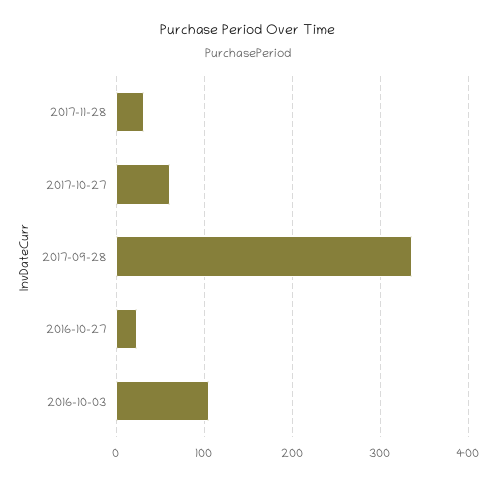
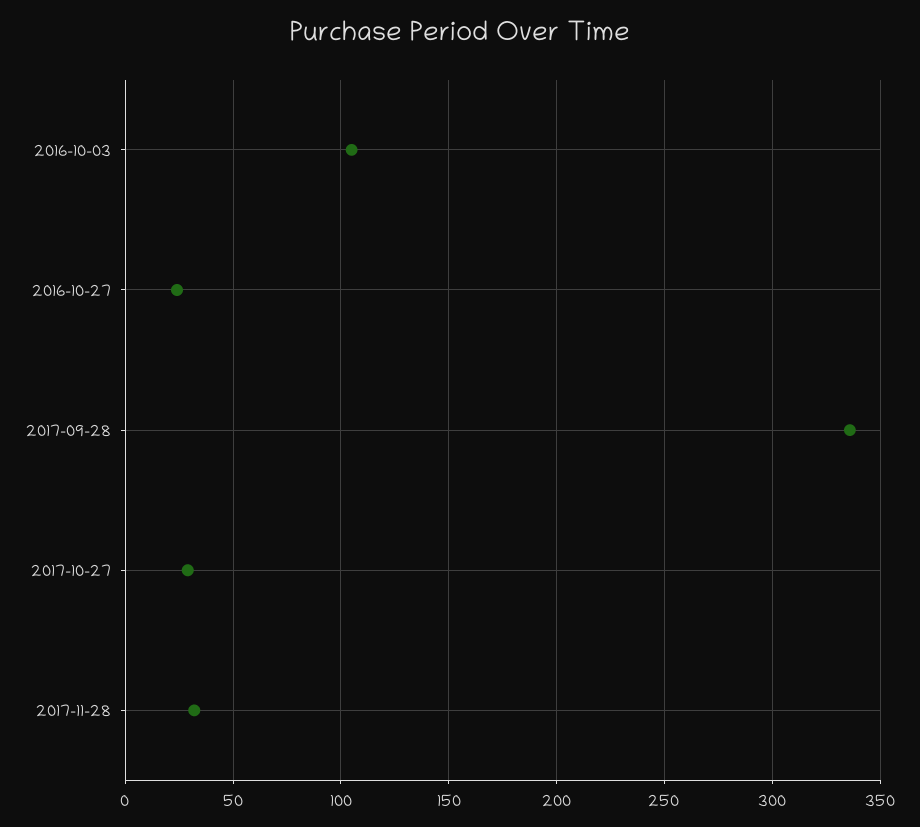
2017-10-27: 60 -> 30

